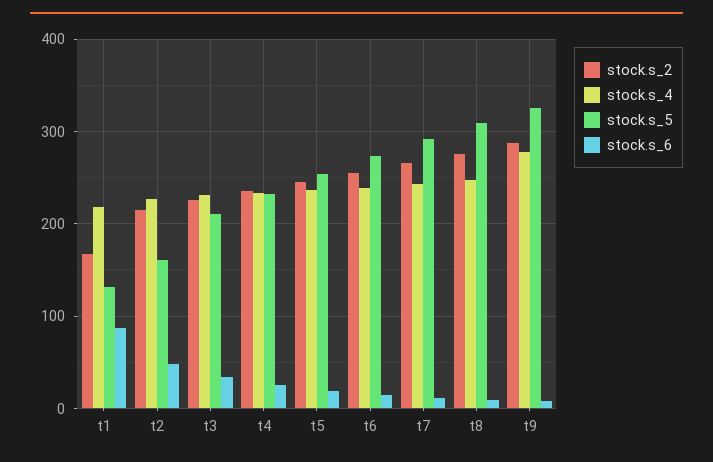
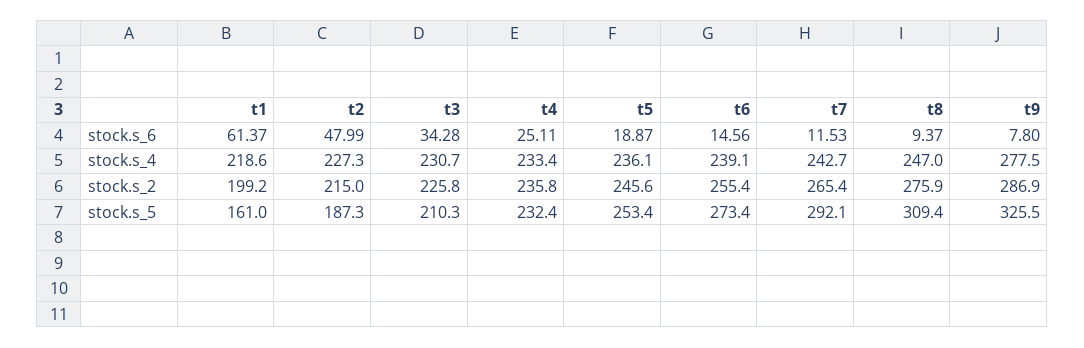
stock.s_2, t1: 170 -> 199.2
stock.s_5, t1: 130 -> 161
stock.s_6, t1: 90 -> 61.37
stock.s_5, t2: 160 -> 187.3

